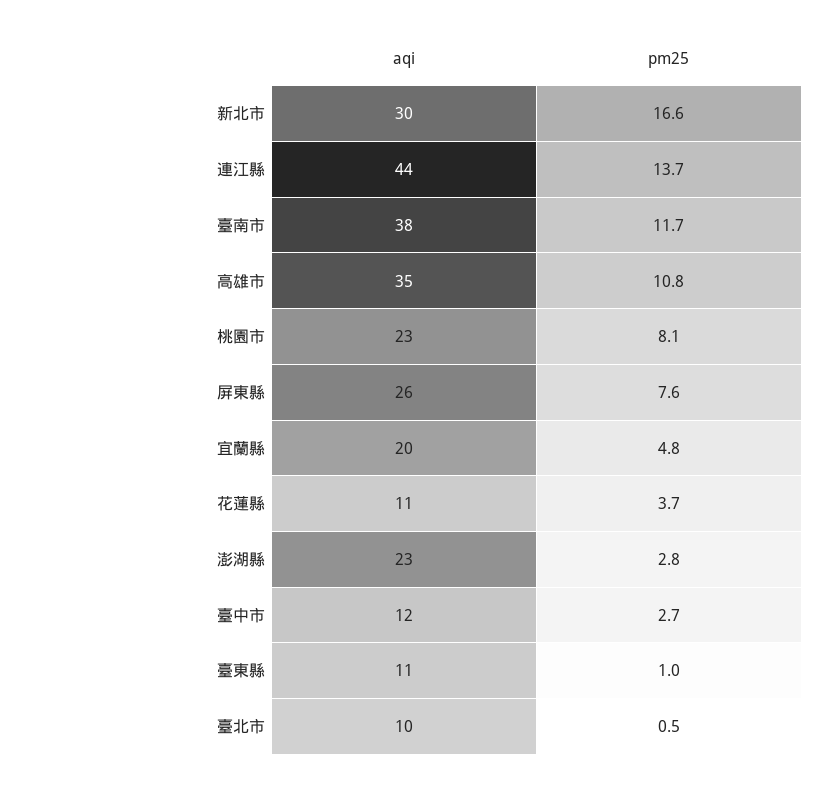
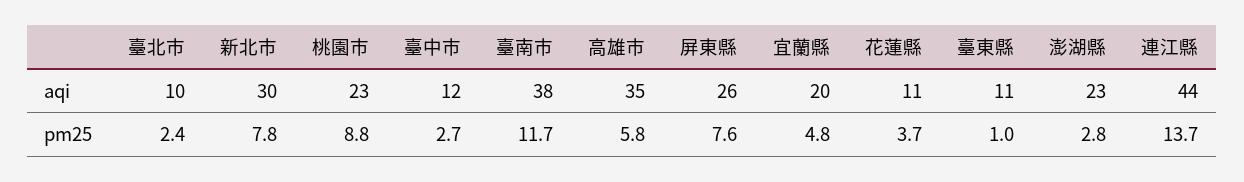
pm25, 新北市: 16.6 -> 7.8
pm25, 高雄市: 10.8 -> 5.8
pm25, 桃園市: 8.1 -> 8.8
pm25, 臺北市: 0.5 -> 2.4

